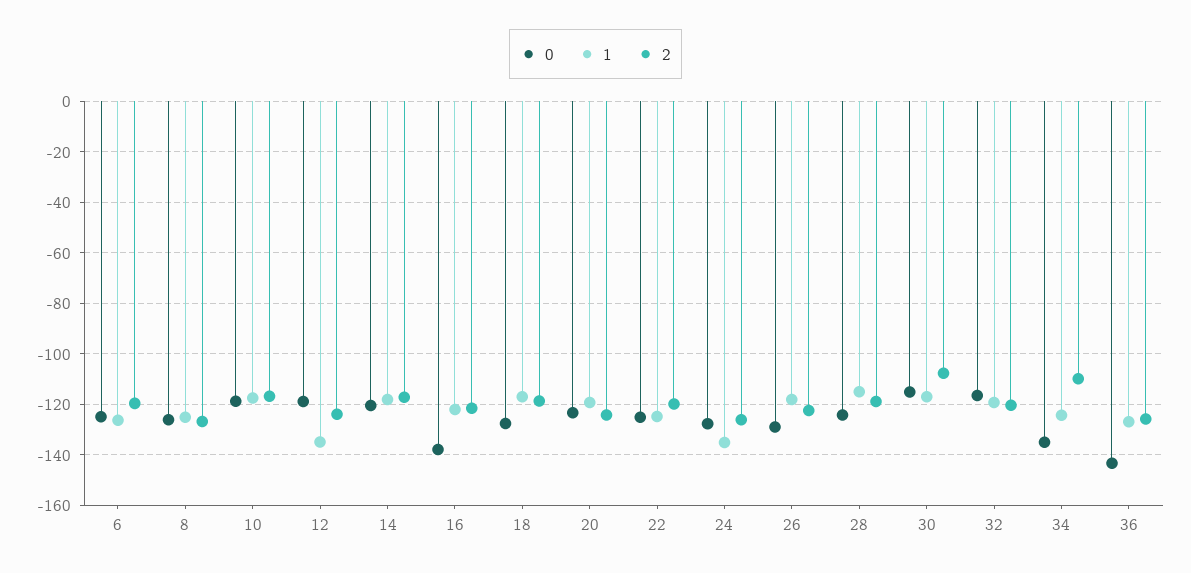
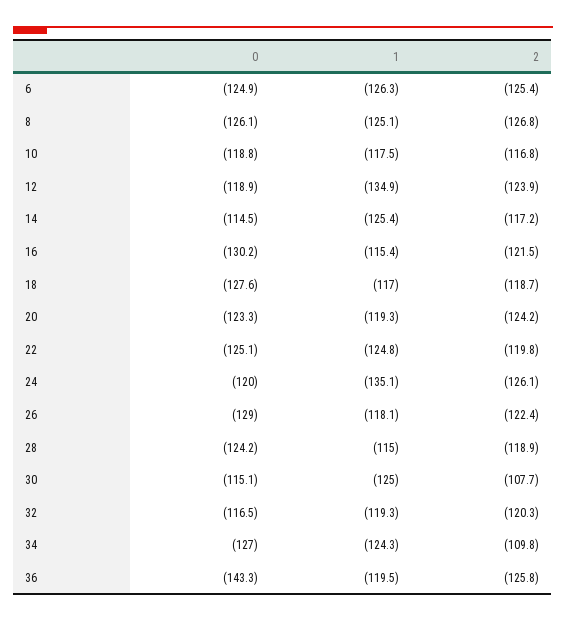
2, 6: -120 -> -125.4
0, 14: -120 -> -114.5
1, 14: -117.5 -> -125.4
0, 16: -137.5 -> -130.2
1, 16: -122.5 -> -115.4
0, 24: -127.5 -> -120
1, 30: -117.5 -> -125
0, 34: -135 -> -127
1, 36: -127.5 -> -119.5

